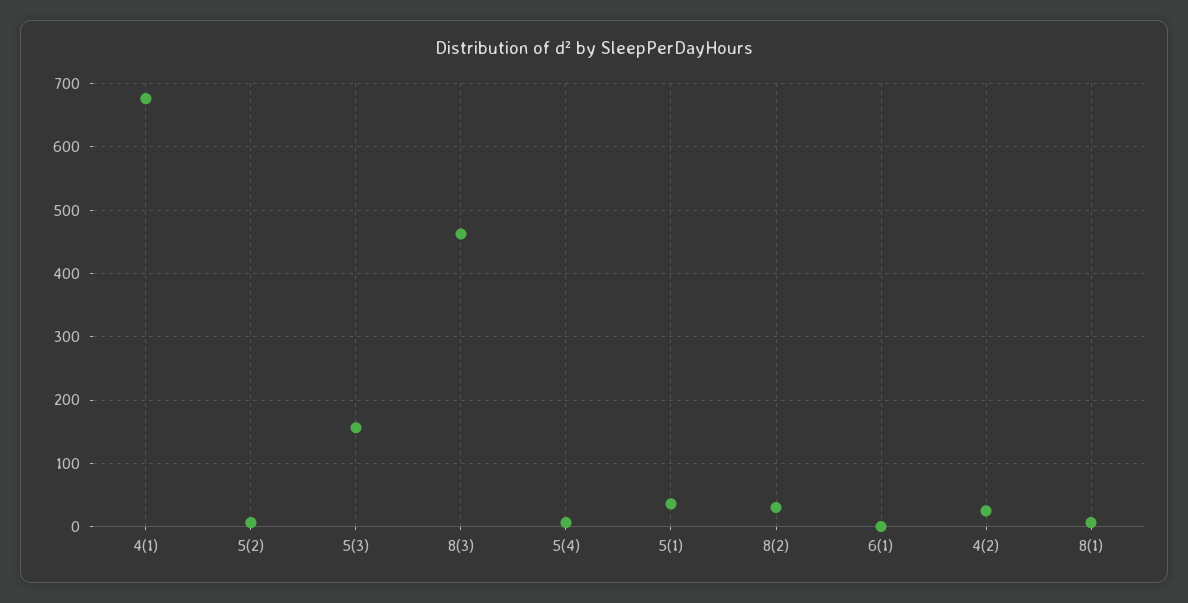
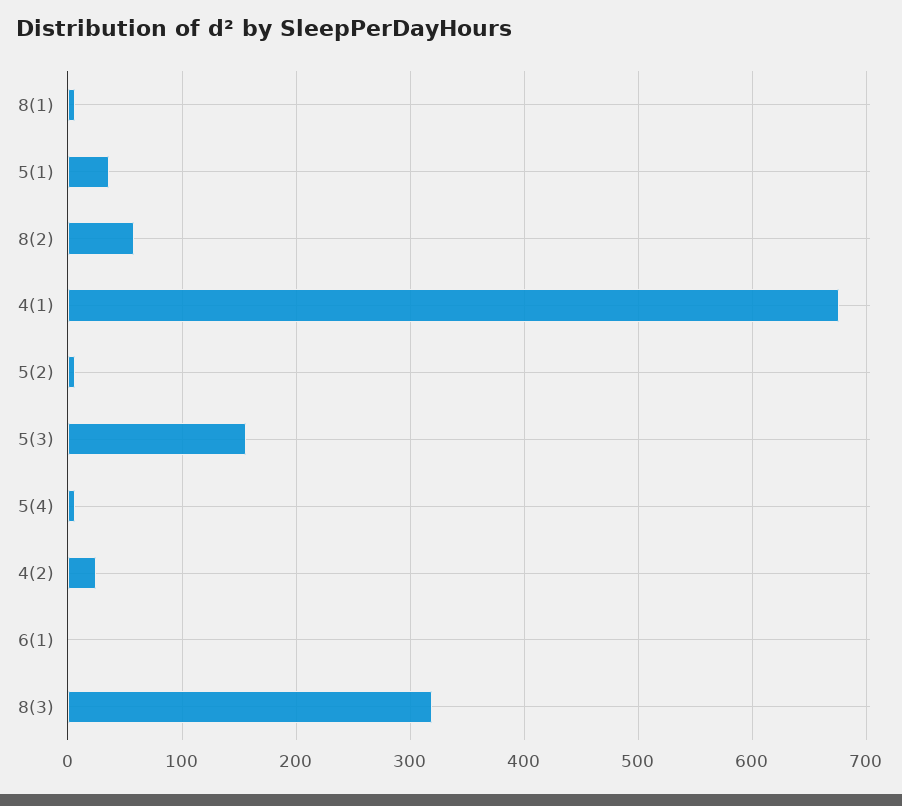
8(3): 460 -> 320
8(2): 30 -> 60

